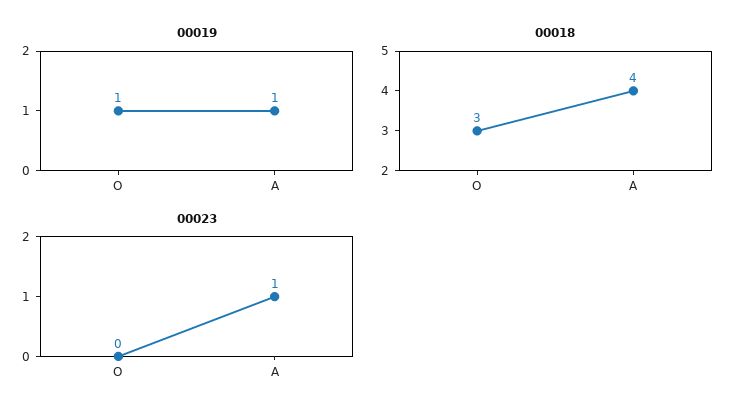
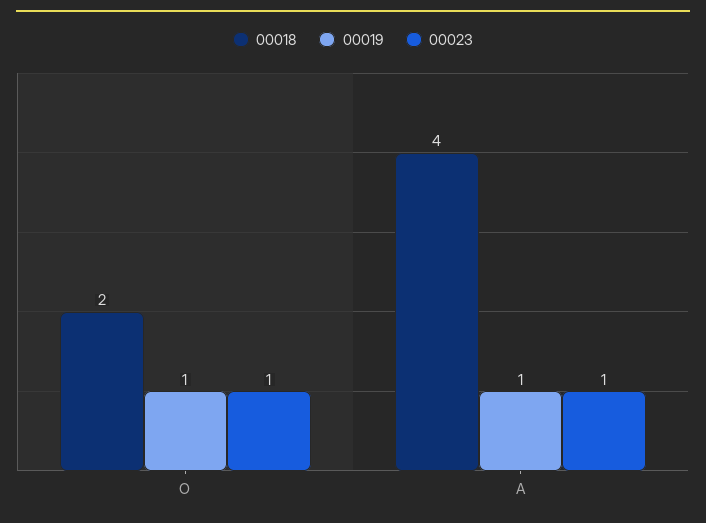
00018, O: 3 -> 2
00023, O: 0 -> 1

